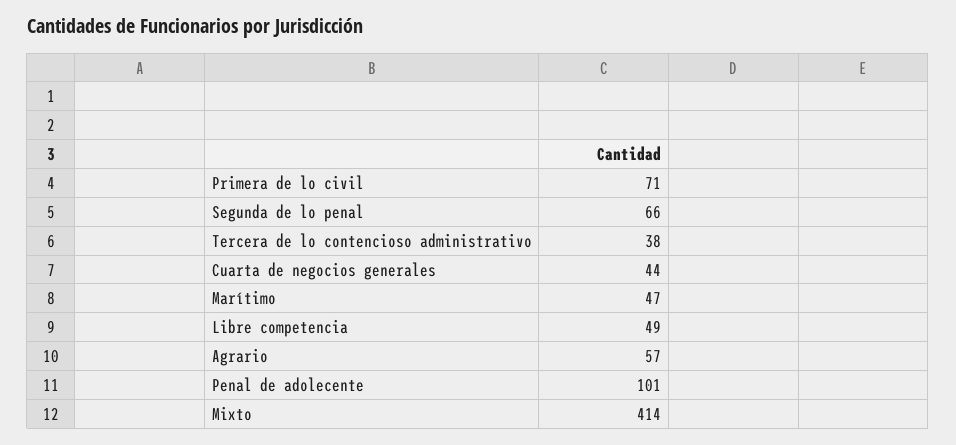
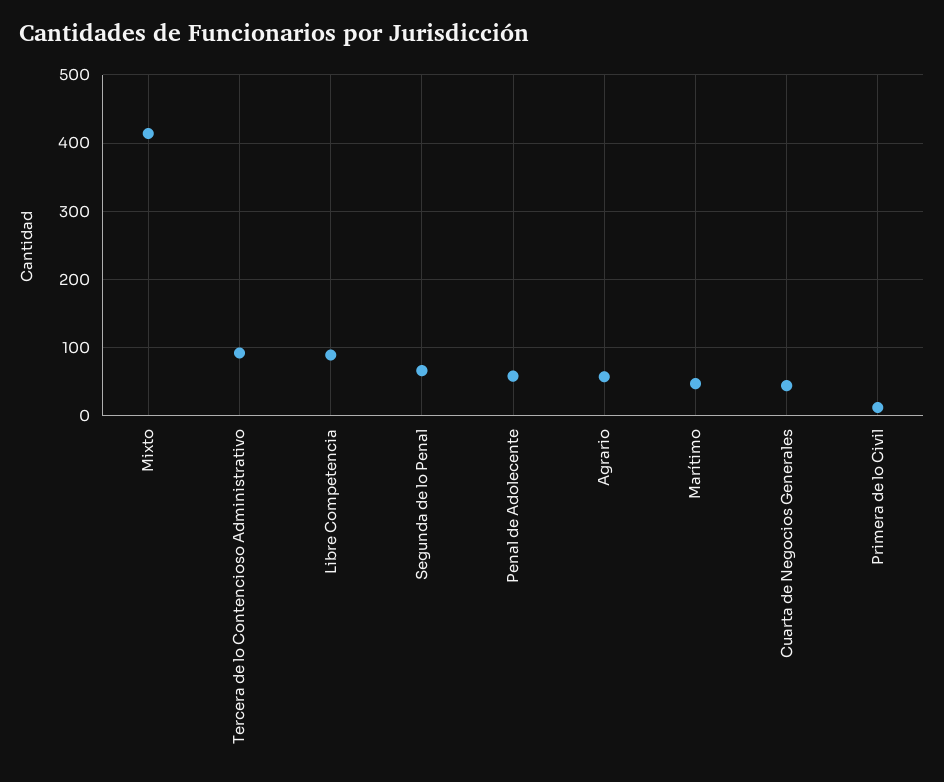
Primera de lo civil: 71 -> 10
Tercera de lo contencioso administrativo: 38 -> 90
Libre competencia: 49 -> 90
Penal de adolecente: 101 -> 60

